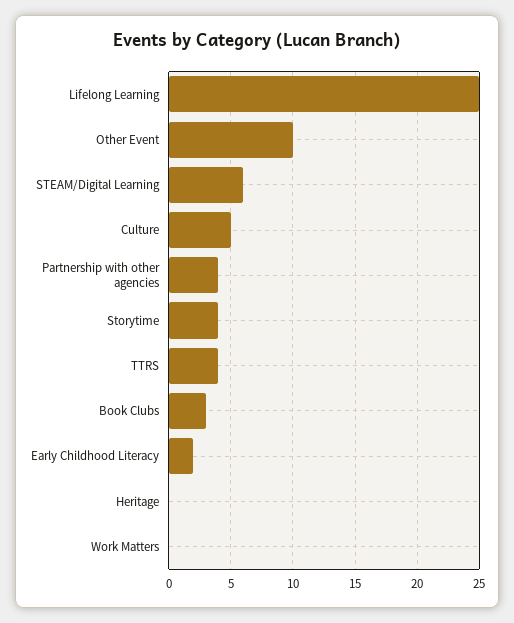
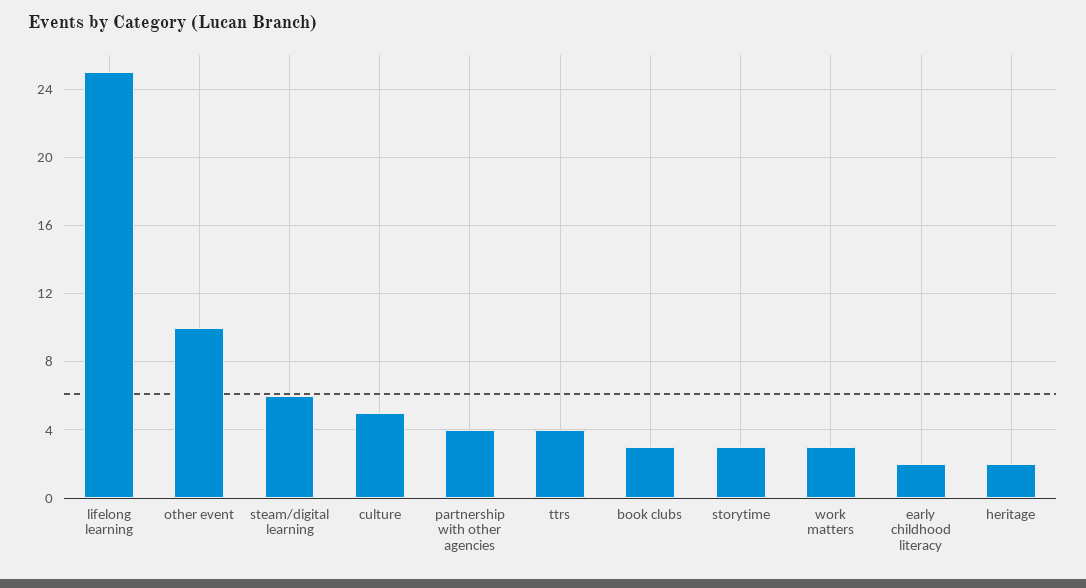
Storytime: 4 -> 3
Heritage: 0 -> 2
Work Matters: 0 -> 3

